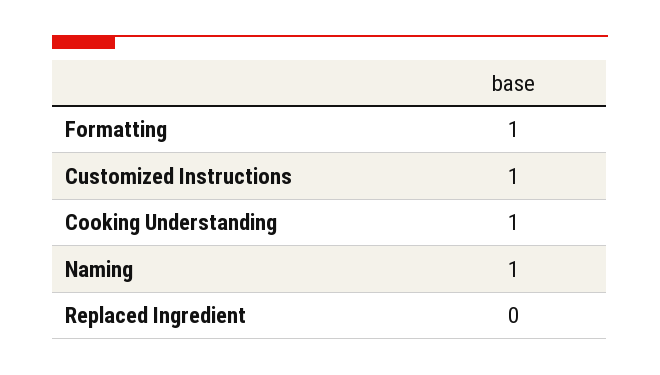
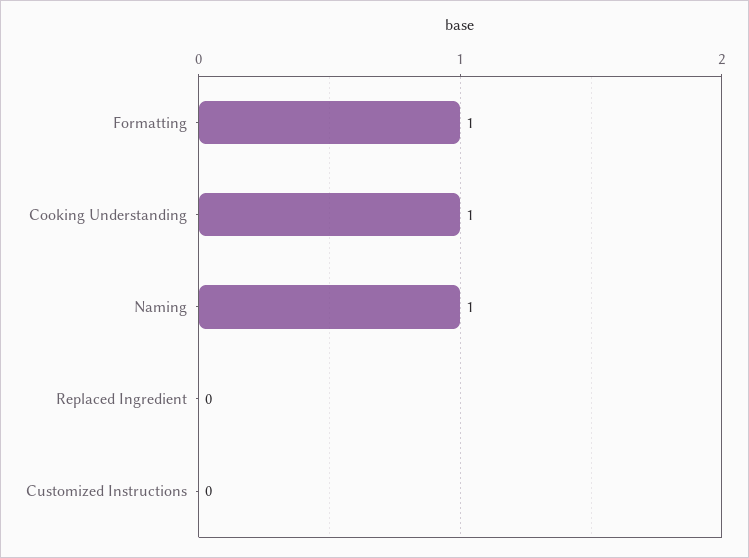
Customized Instructions: 1 -> 0

